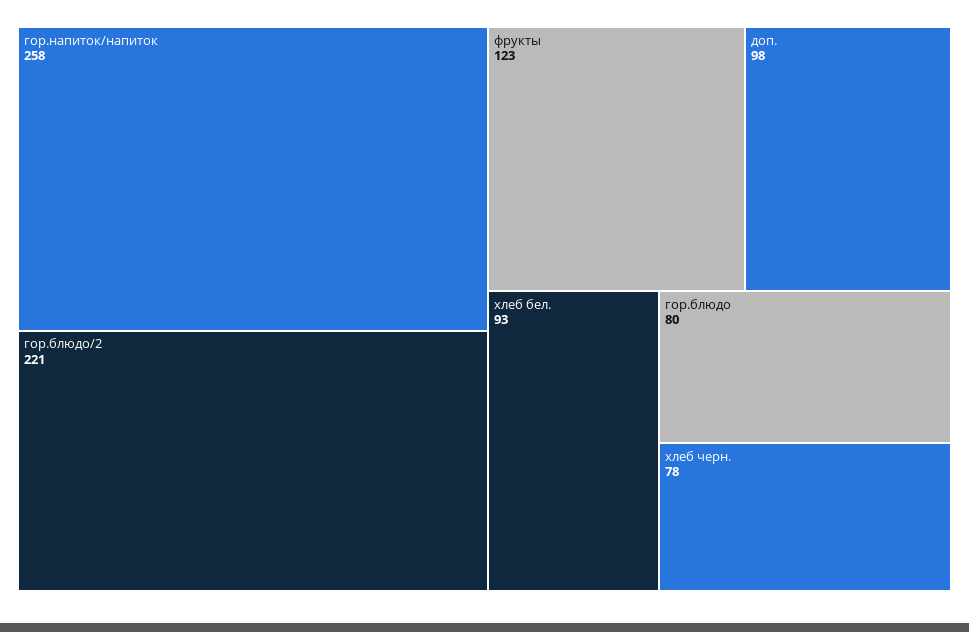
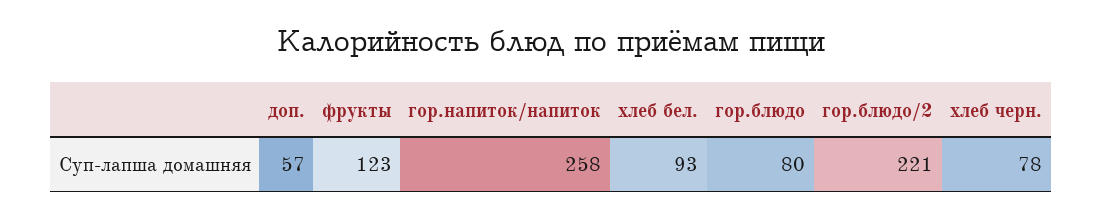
доп.: 98 -> 57

